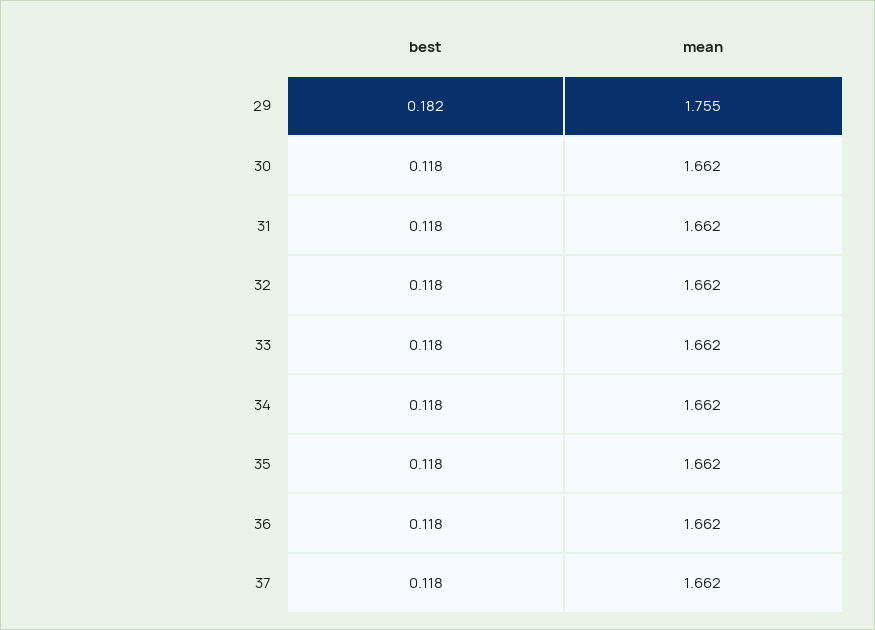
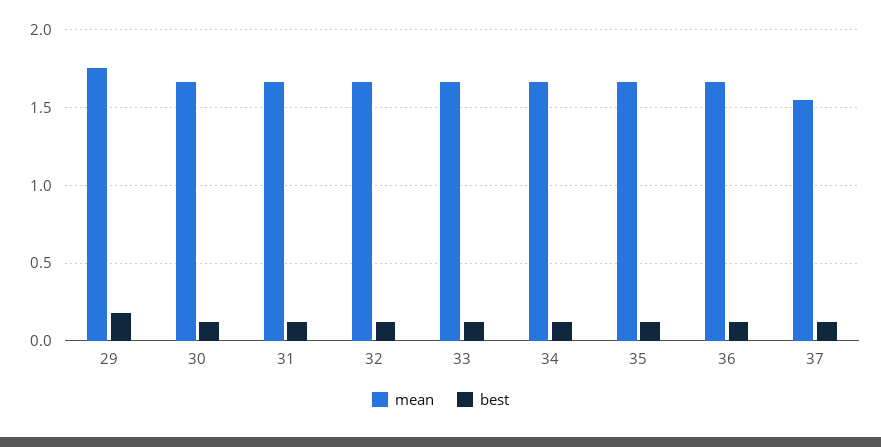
mean, 37: 1.662 -> 1.55

